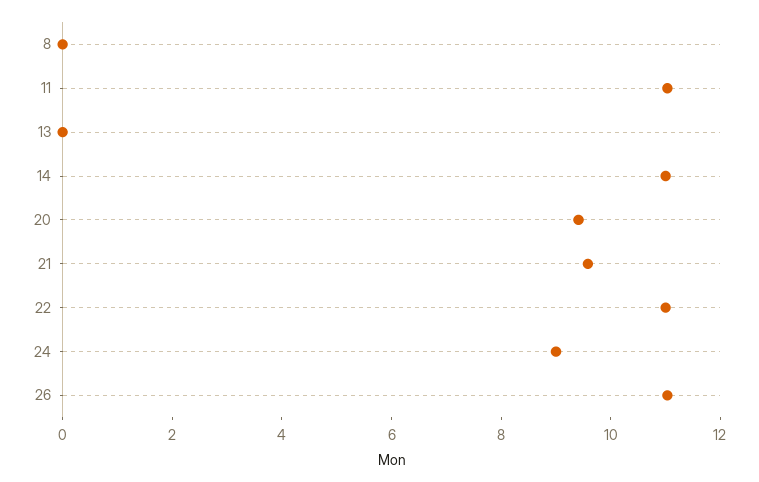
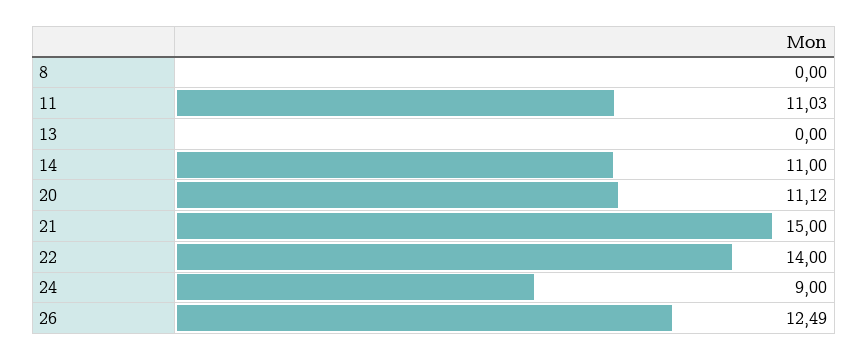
20: 9.5 -> 11.12
21: 9.5 -> 15
22: 11 -> 14
26: 11 -> 12.49

